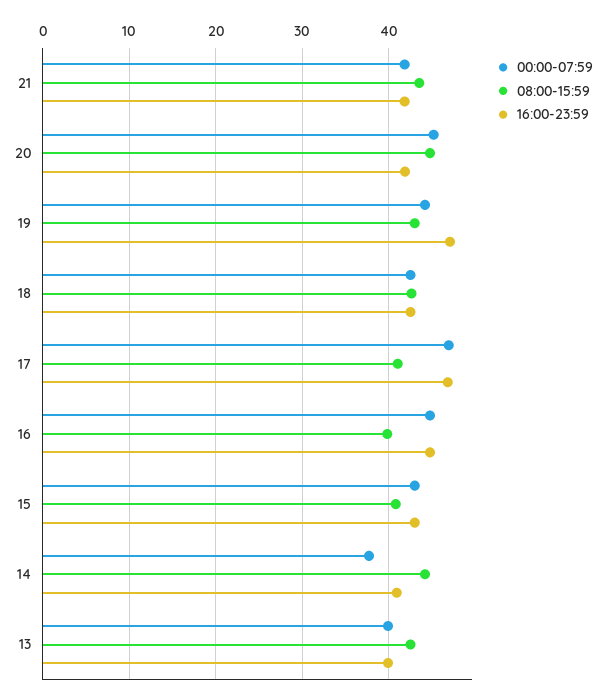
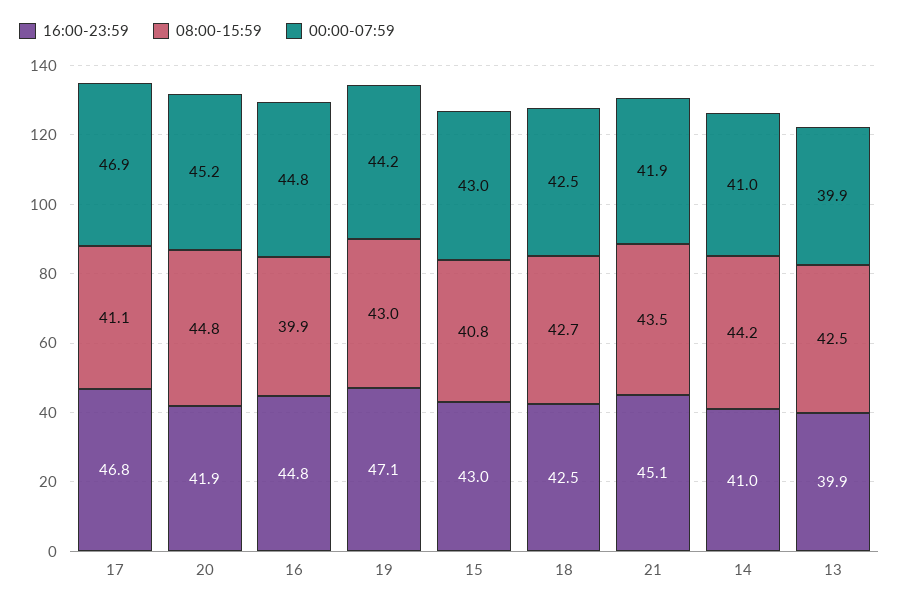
16:00-23:59, 21: 42 -> 45.1
00:00-07:59, 14: 38 -> 41

